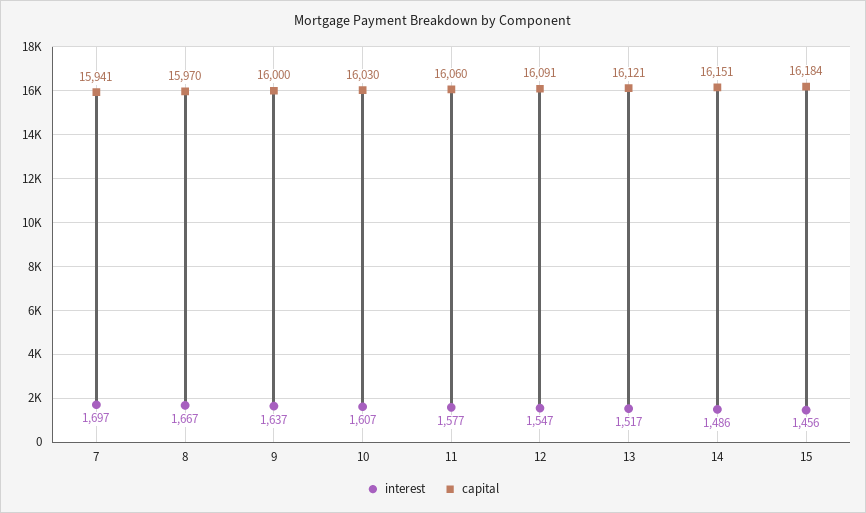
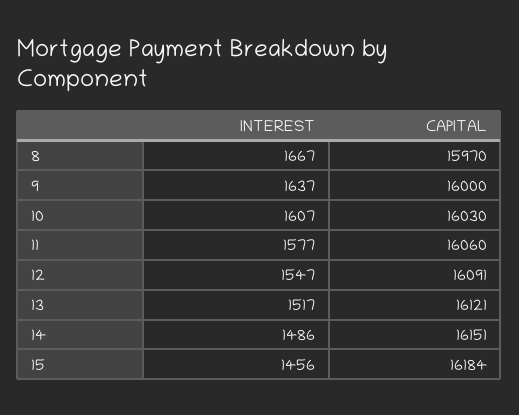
interest, 7: 1697 -> none
capital, 7: 15941 -> none

